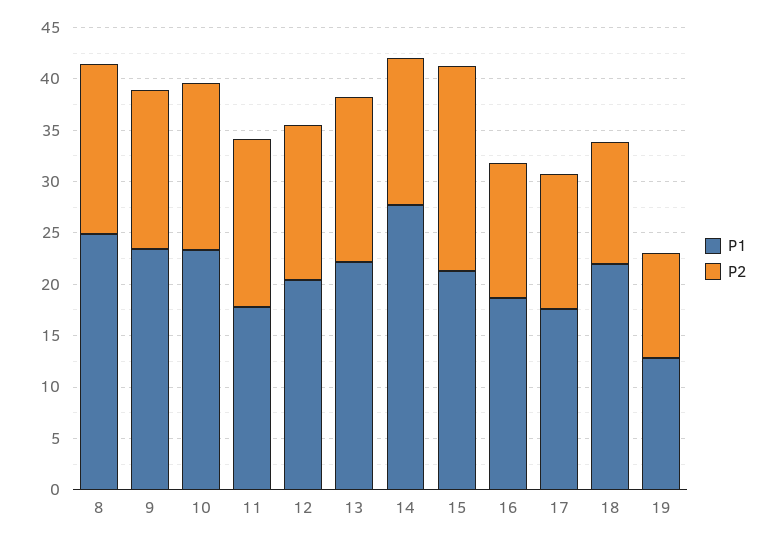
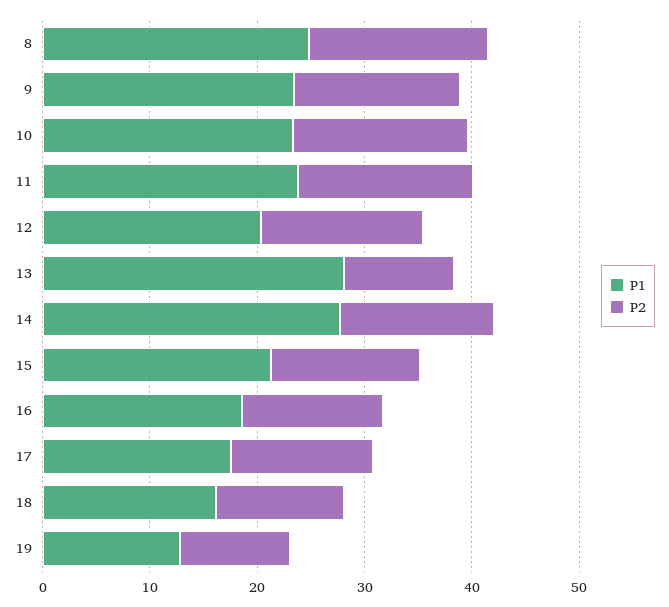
P1, 11: 18 -> 24
P1, 13: 22 -> 28
P2, 13: 16 -> 10
P2, 15: 20 -> 14
P1, 18: 22 -> 16

